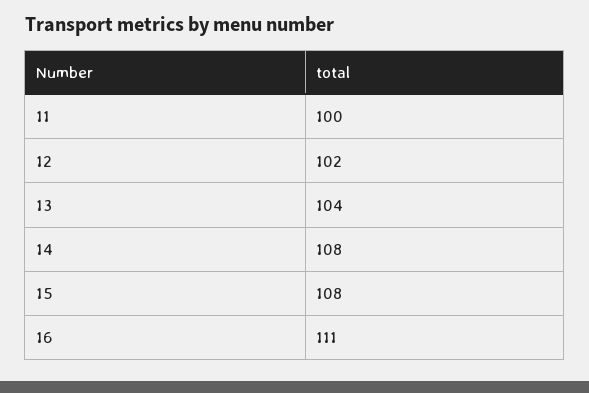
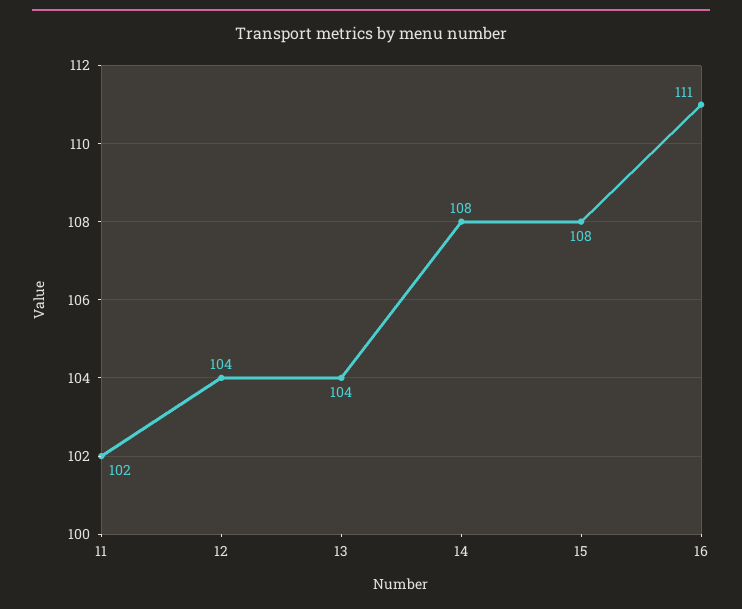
11: 100 -> 102
12: 102 -> 104

